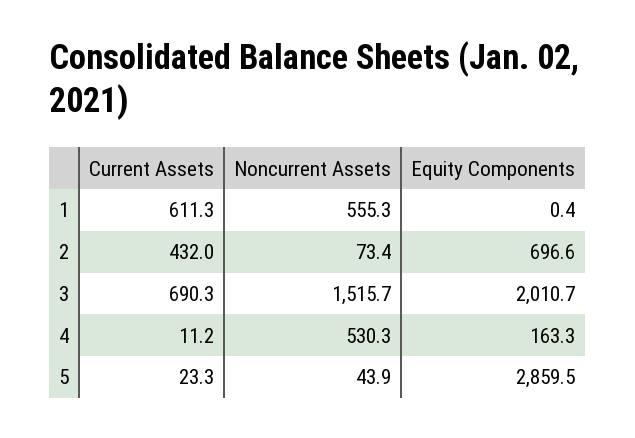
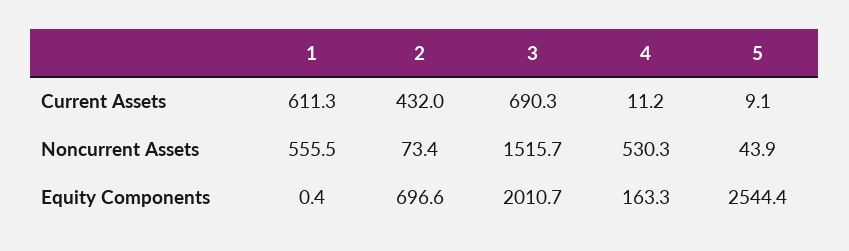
Noncurrent Assets, 1: 555.3 -> 555.5
Current Assets, 5: 23.3 -> 9.1
Equity Components, 5: 2859.5 -> 2544.4

